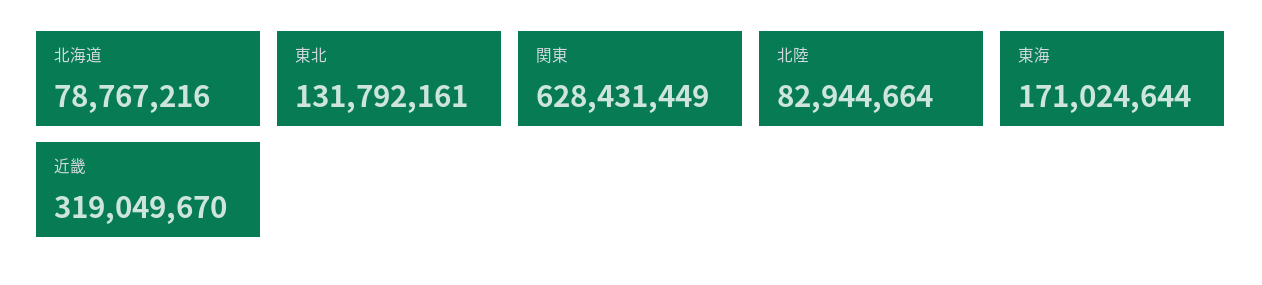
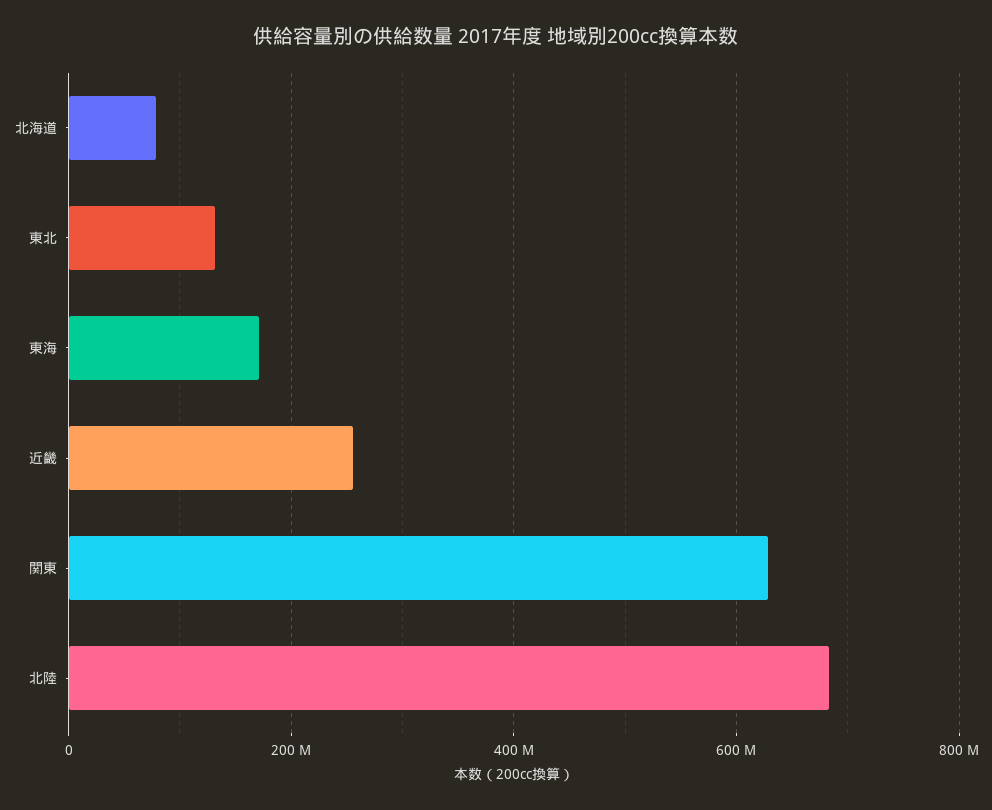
北陸: 82944664 -> 680000000
近畿: 319049670 -> 260000000

